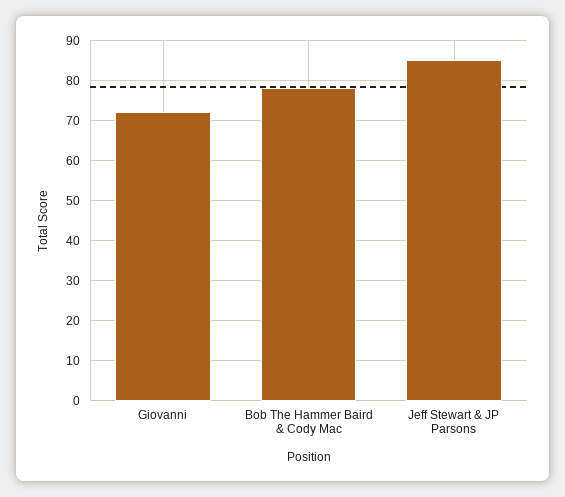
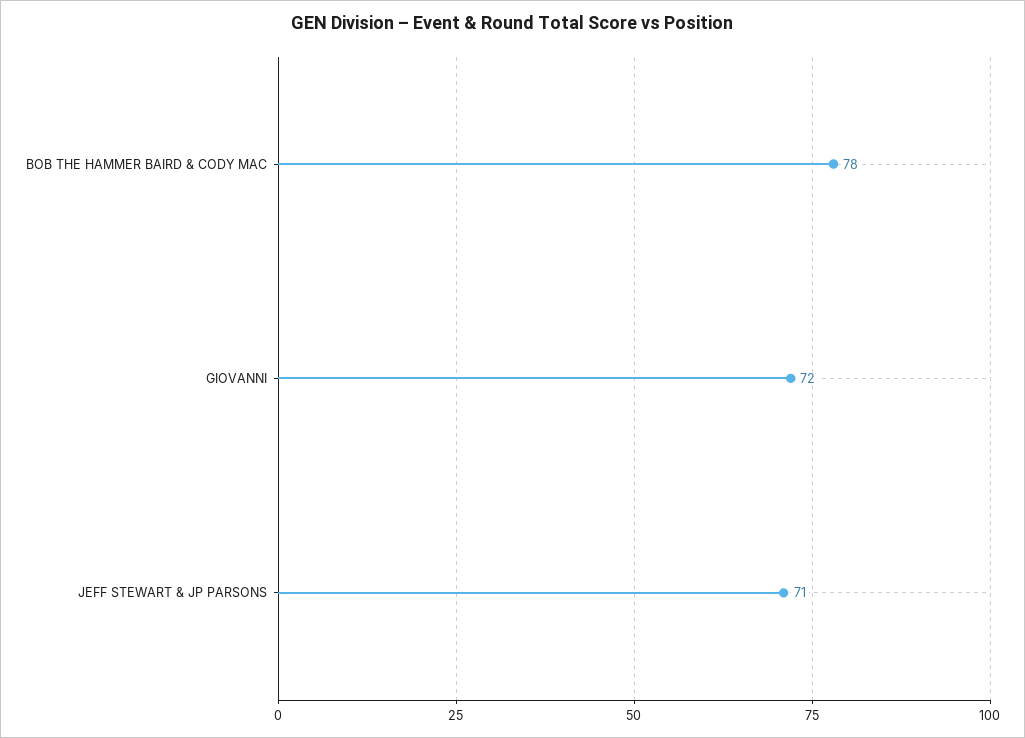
Jeff Stewart & JP Parsons: 85 -> 71

